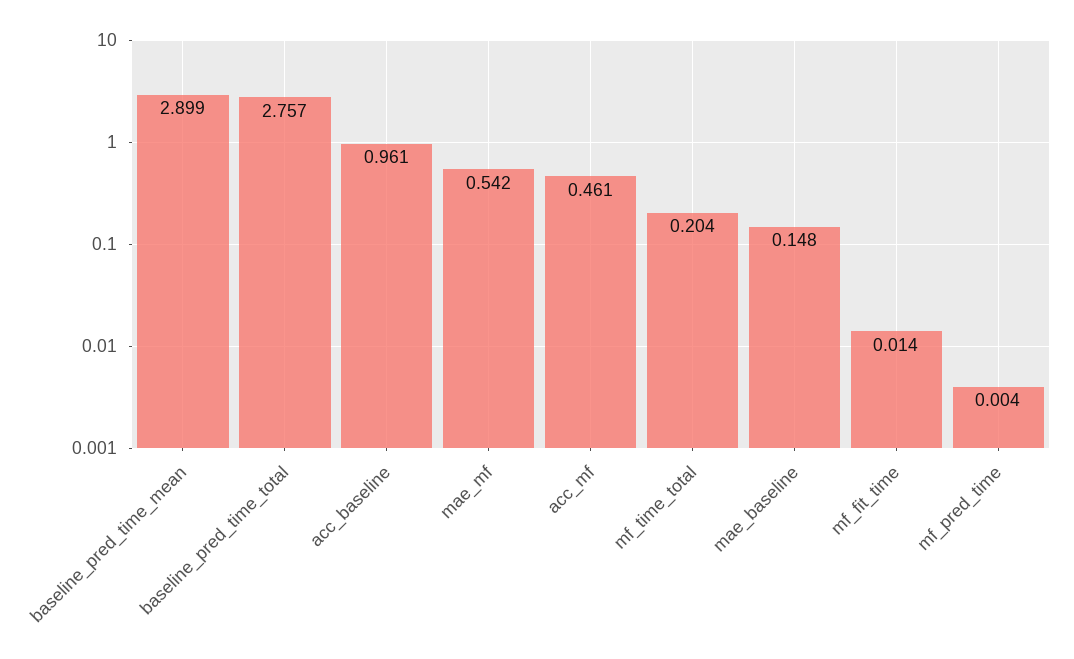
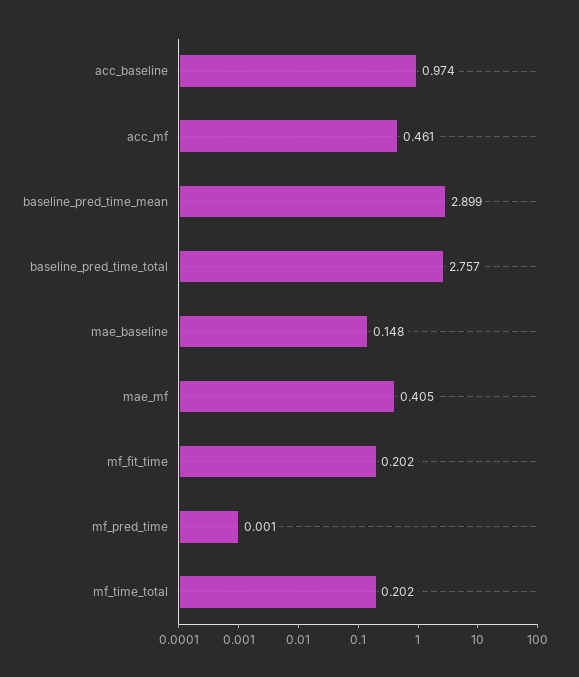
acc_baseline: 0.961 -> 0.974
mae_mf: 0.542 -> 0.405
mf_time_total: 0.204 -> 0.202
mf_fit_time: 0.014 -> 0.202
mf_pred_time: 0.004 -> 0.001

